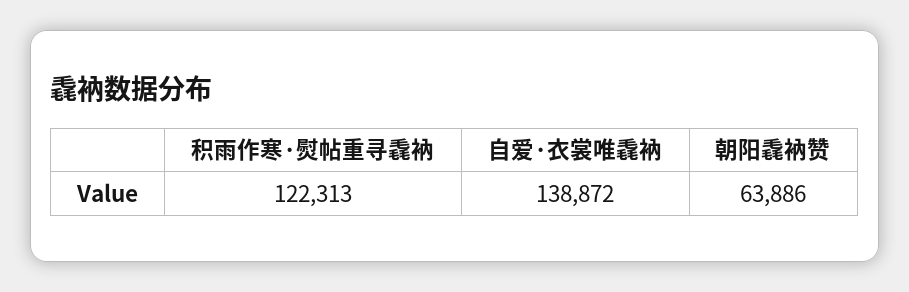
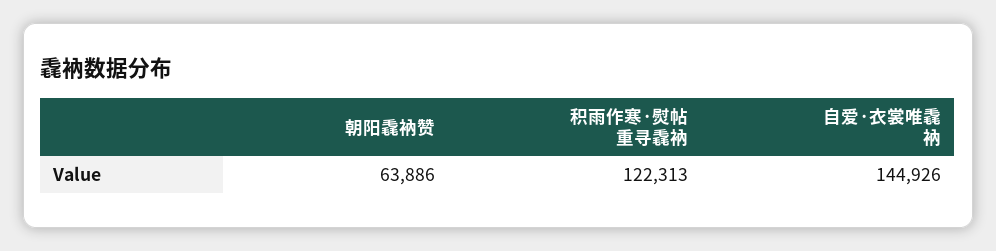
自爱·衣裳唯毳衲: 138872 -> 144926

